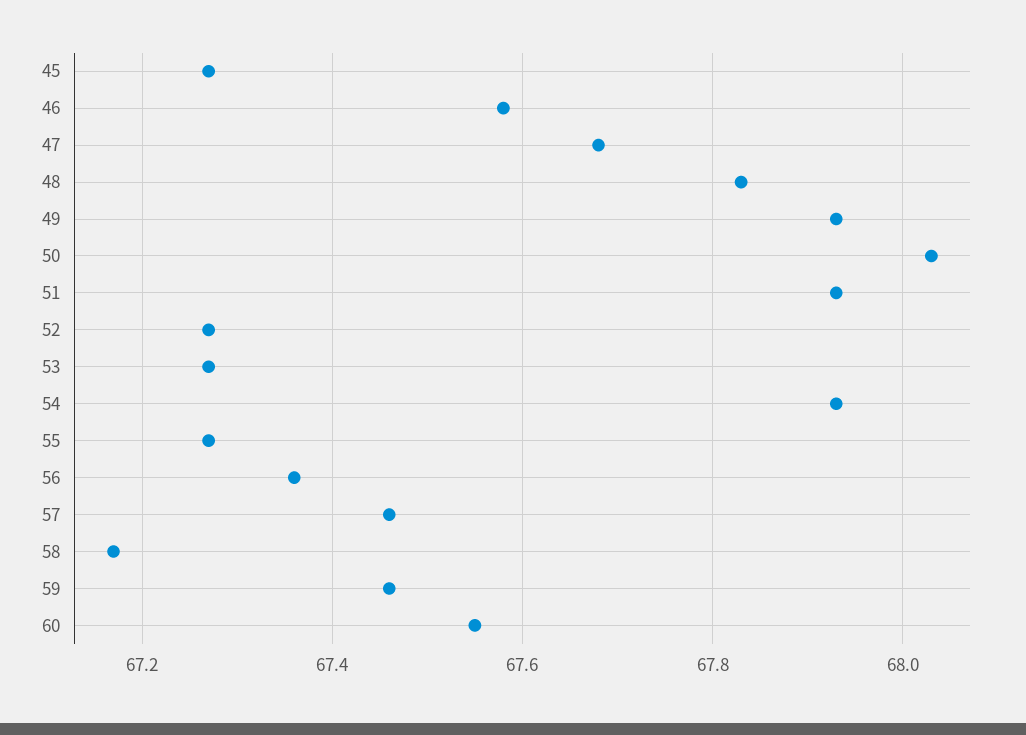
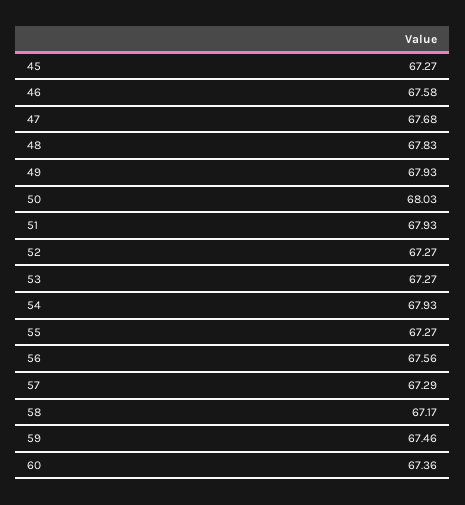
56: 67.35 -> 67.56
57: 67.45 -> 67.29
60: 67.55 -> 67.36

